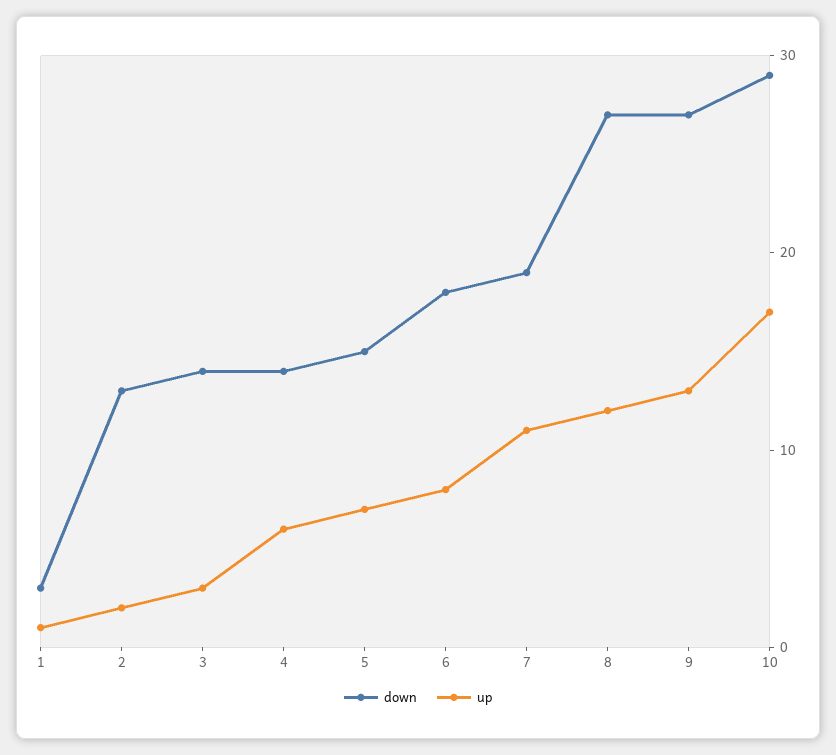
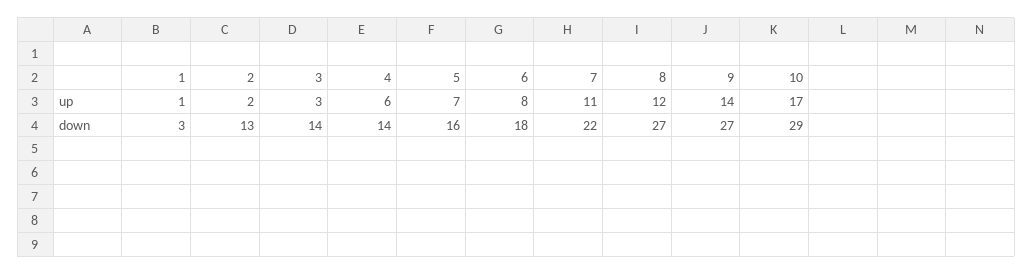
down, 5: 15 -> 16
down, 7: 19 -> 22
up, 9: 13 -> 14

